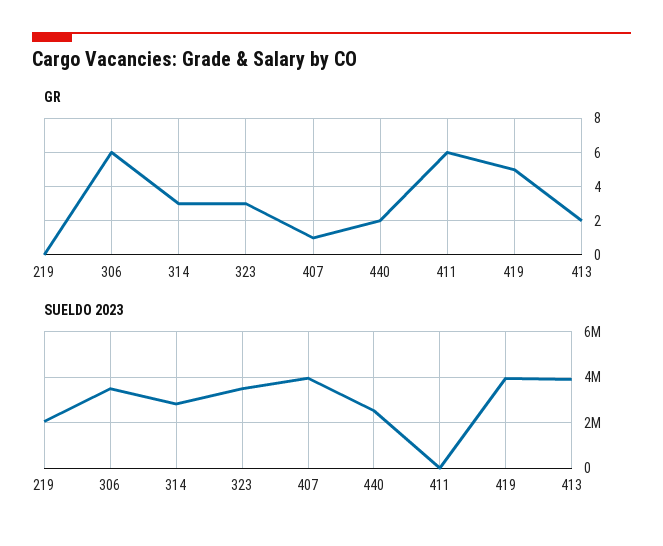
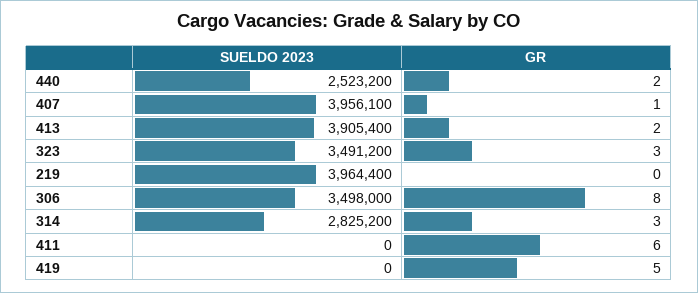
GR, 306: 6 -> 8
SUELDO 2023, 219: 2000000 -> 3964400
SUELDO 2023, 419: 4000000 -> 0

